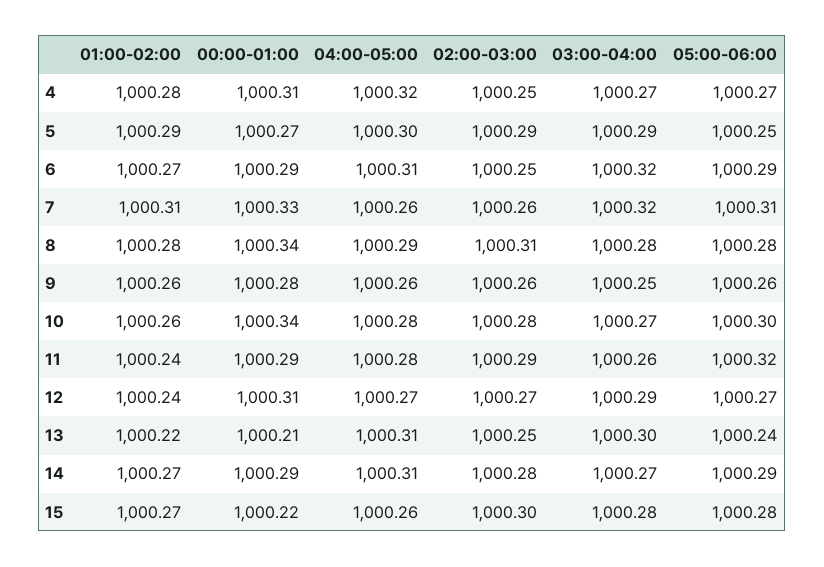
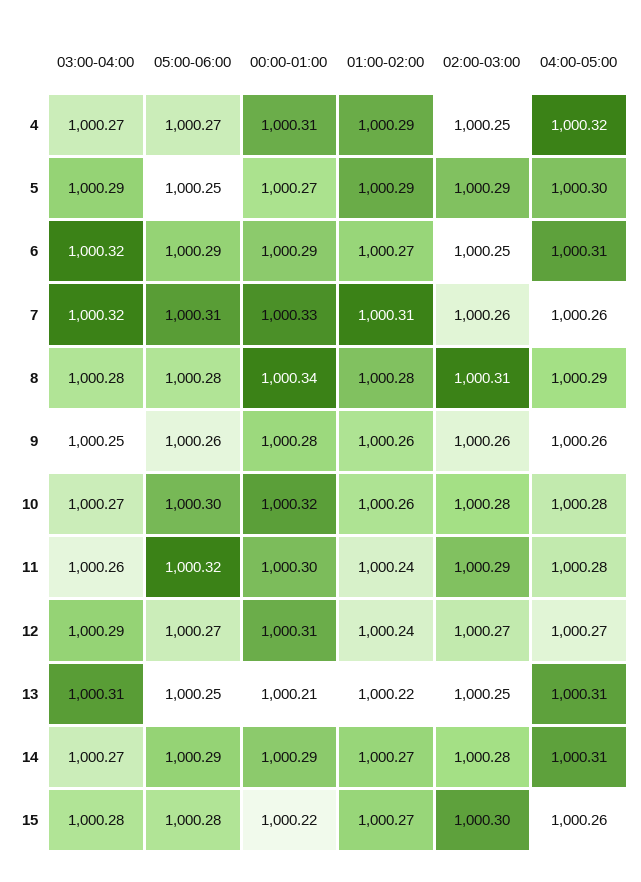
01:00-02:00, 4: 1000.28 -> 1000.29
00:00-01:00, 10: 1000.34 -> 1000.32
00:00-01:00, 11: 1000.29 -> 1000.3
03:00-04:00, 13: 1000.3 -> 1000.31
05:00-06:00, 13: 1000.24 -> 1000.25

